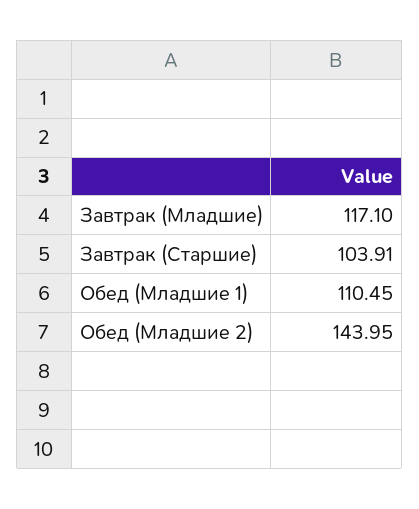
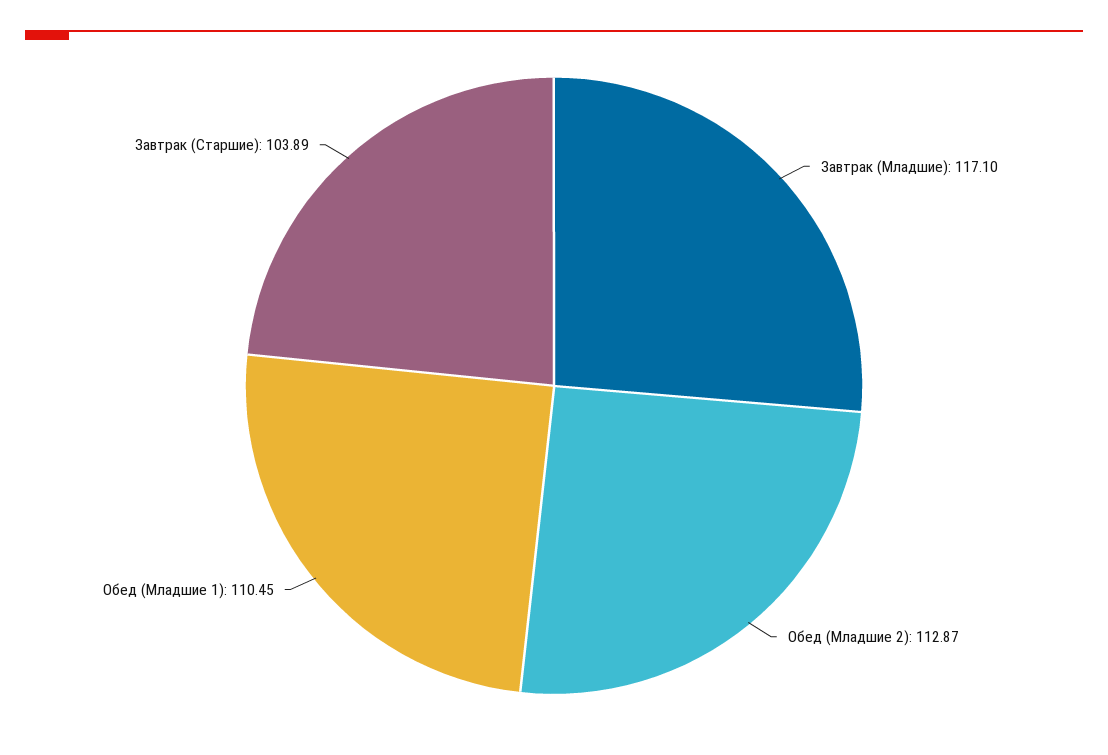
Завтрак (Старшие): 103.91 -> 103.89
Обед (Младшие 2): 143.95 -> 112.87

